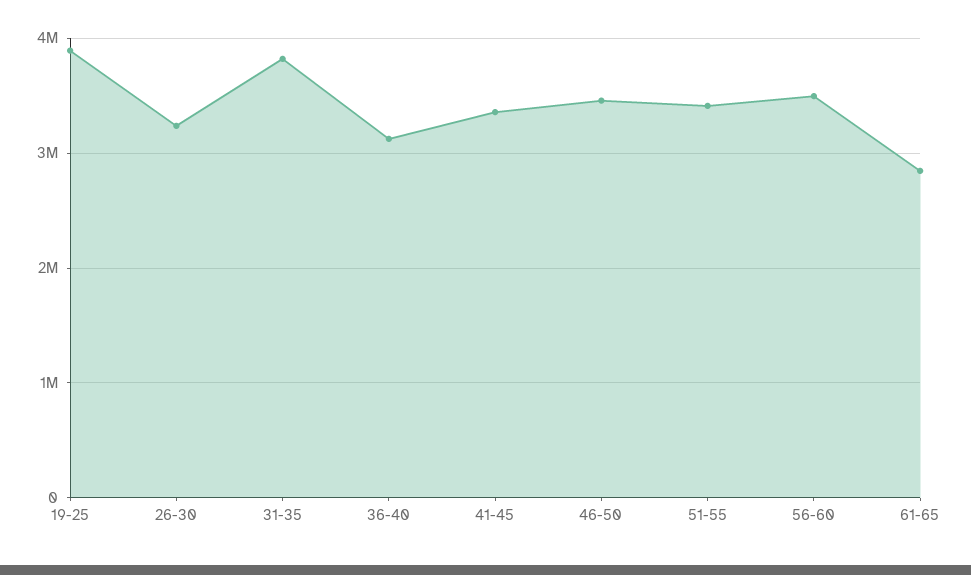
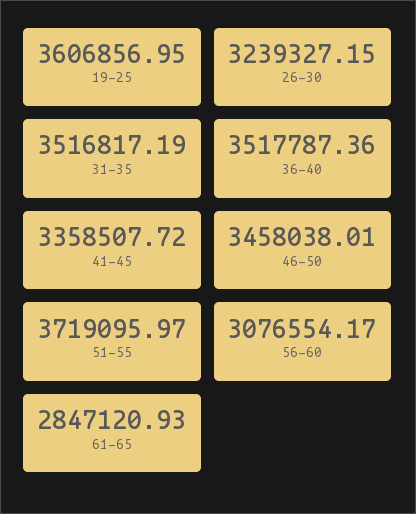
19-25: 3900000 -> 3606856.95
31-35: 3800000 -> 3516817.19
36-40: 3100000 -> 3517787.36
51-55: 3400000 -> 3719095.97
56-60: 3500000 -> 3076554.17

